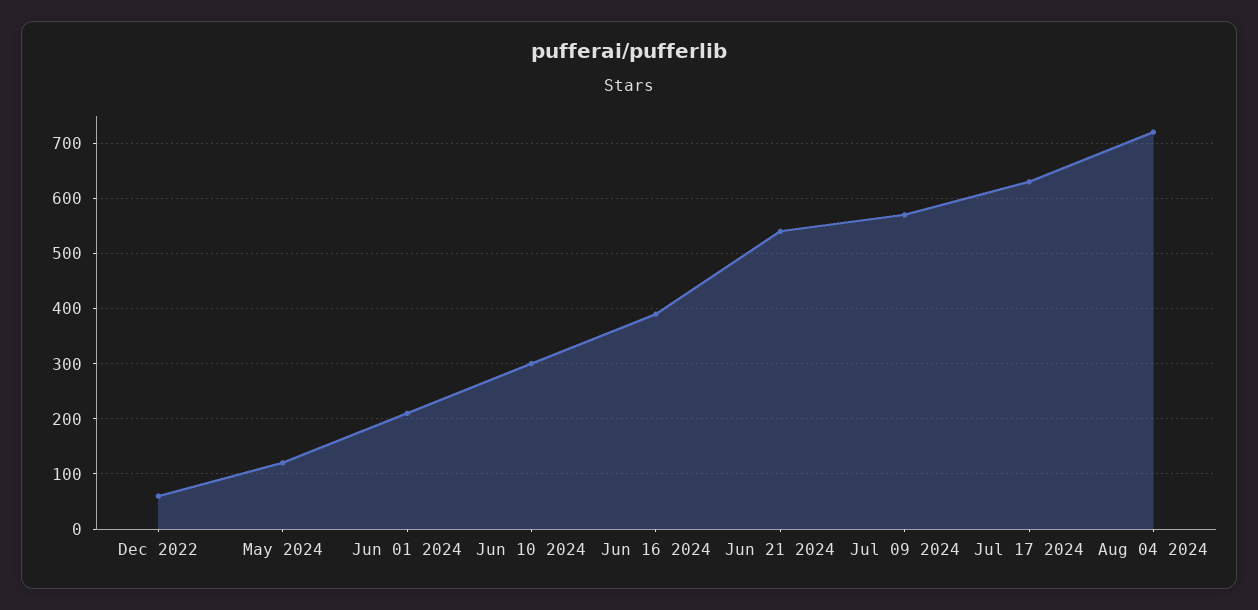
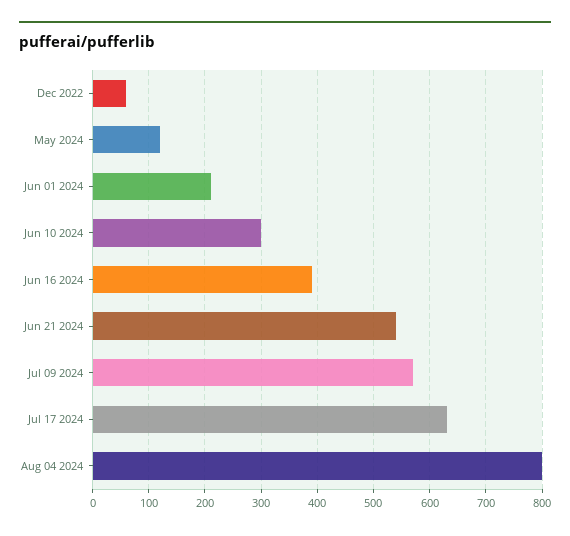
Aug 04 2024: 720 -> 800

